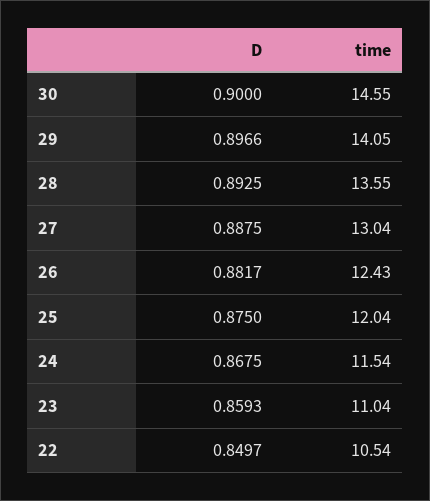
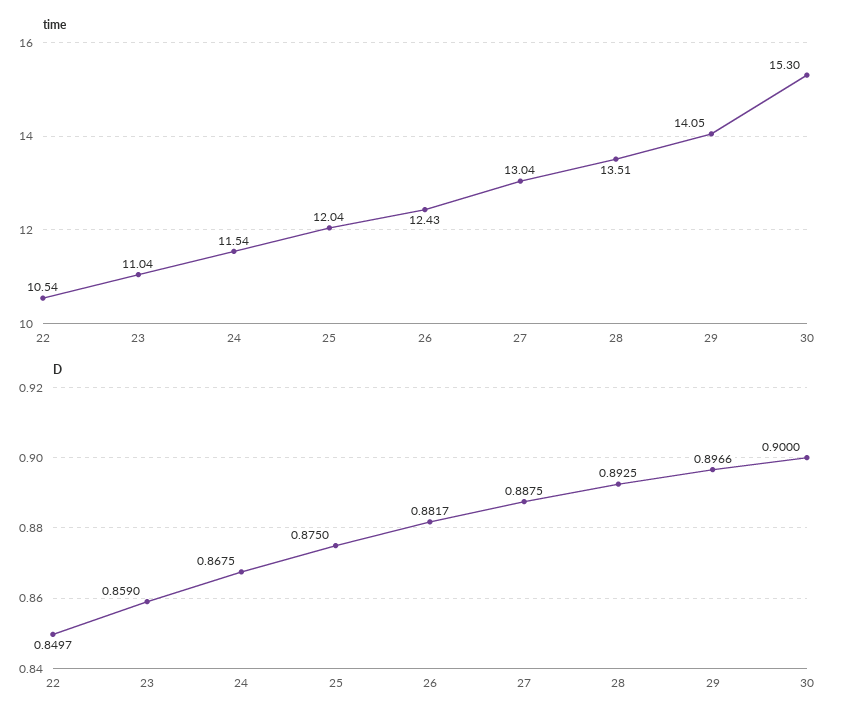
time, 30: 14.55 -> 15.3
time, 28: 13.55 -> 13.51
D, 23: 0.8593 -> 0.859

